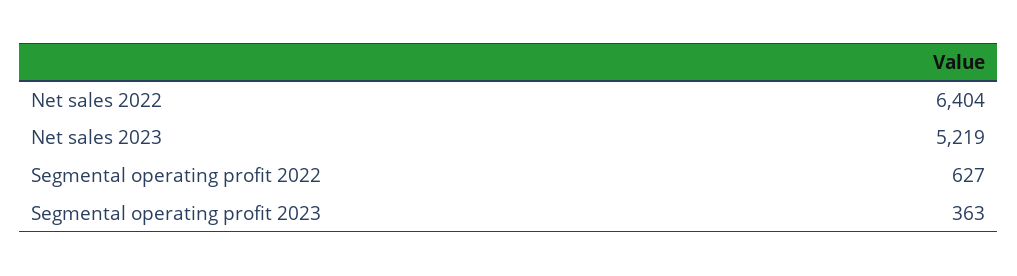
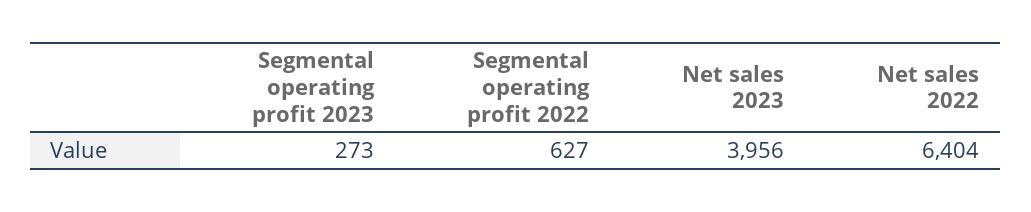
Net sales 2023: 5219 -> 3956
Segmental operating profit 2023: 363 -> 273

